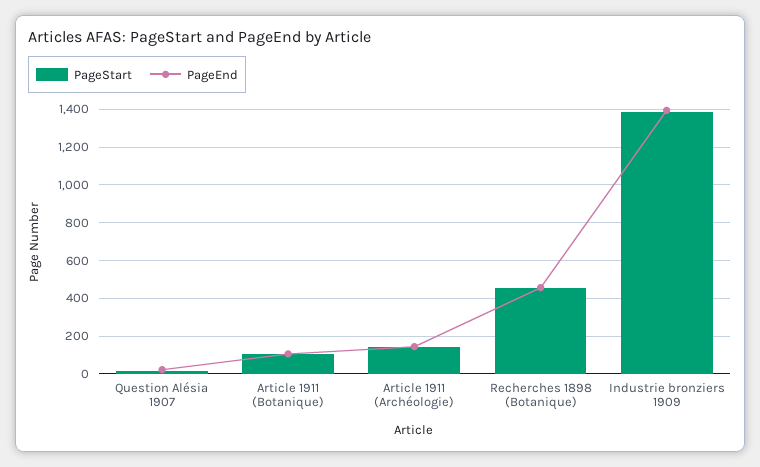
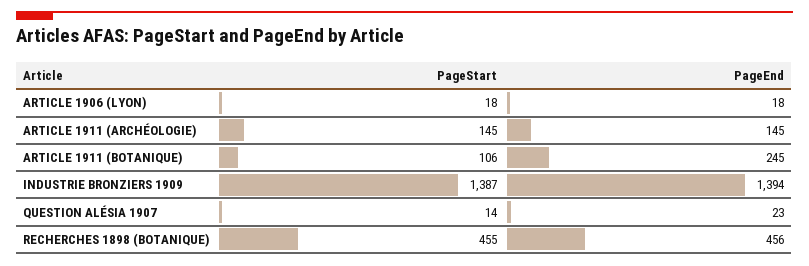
PageEnd, Article 1911 (Botanique): 100 -> 245
PageStart, ARTICLE 1906 (LYON): none -> 18
PageEnd, ARTICLE 1906 (LYON): none -> 18

